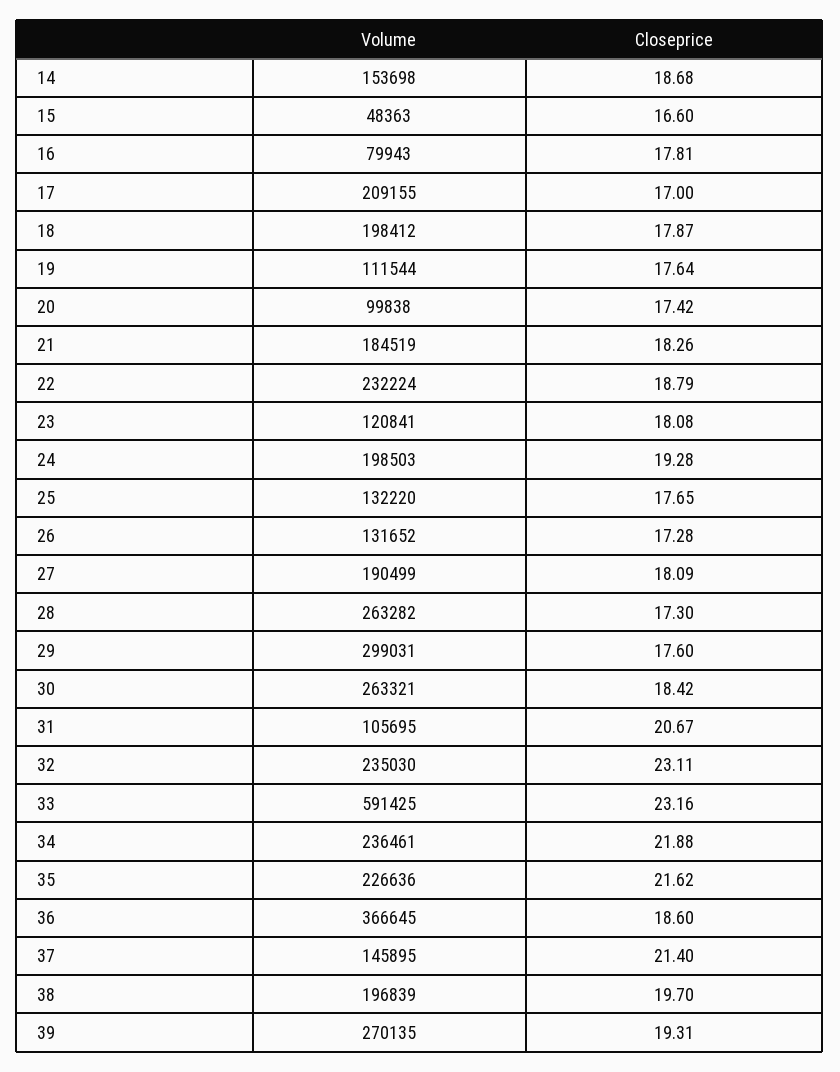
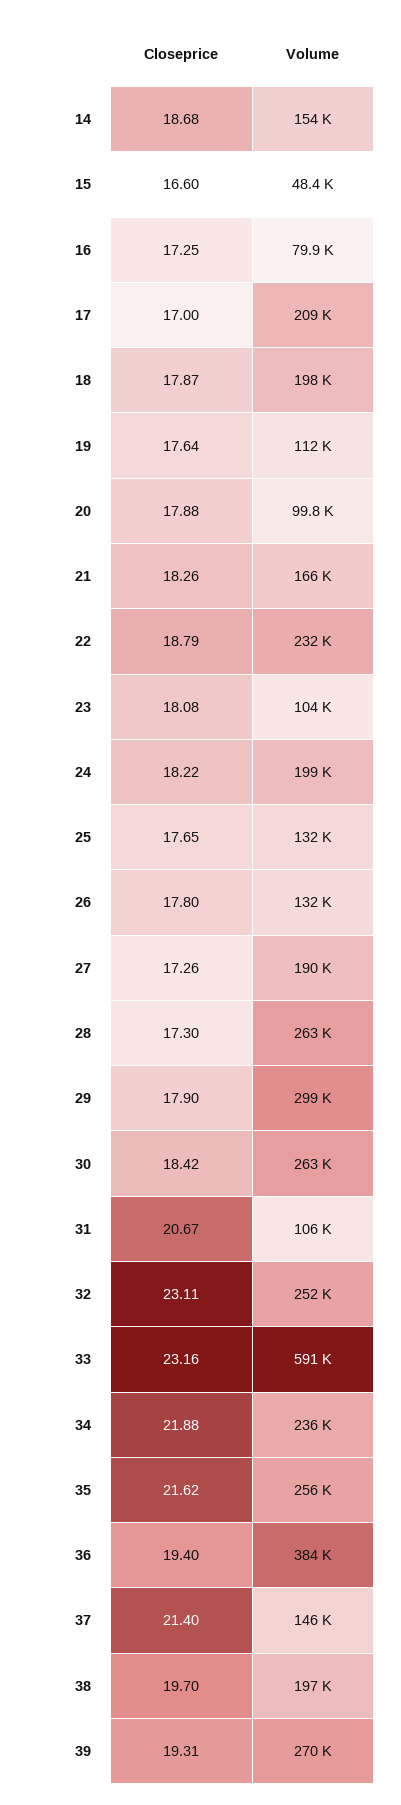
Closeprice, 16: 17.81 -> 17.25
Closeprice, 20: 17.42 -> 17.88
Volume, 21: 184519 -> 166000
Volume, 23: 120841 -> 104000
Closeprice, 24: 19.28 -> 18.22
Closeprice, 26: 17.28 -> 17.8
Closeprice, 27: 18.09 -> 17.26
Closeprice, 29: 17.6 -> 17.9
Volume, 32: 235030 -> 252000
Volume, 35: 226636 -> 256000
Volume, 36: 366645 -> 384000
Closeprice, 36: 18.6 -> 19.4

